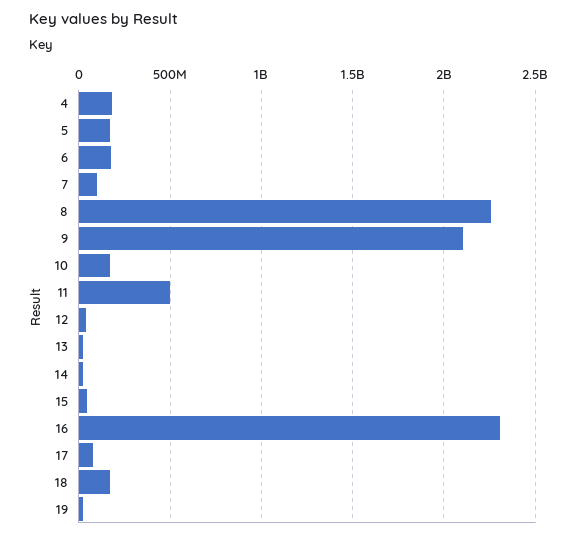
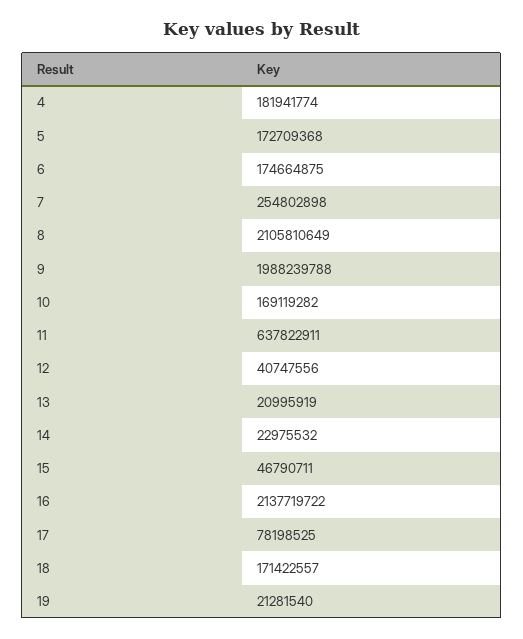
7: 100000000 -> 254802898
8: 2250000000 -> 2105810649
9: 2100000000 -> 1988239788
11: 500000000 -> 637822911
16: 2300000000 -> 2137719722

